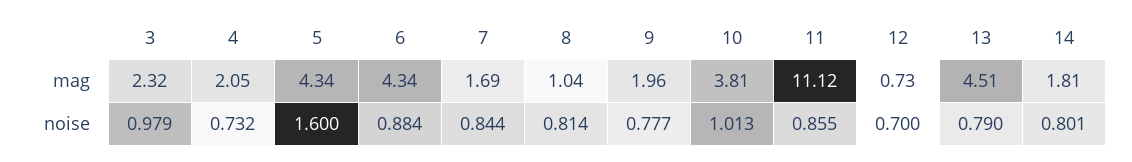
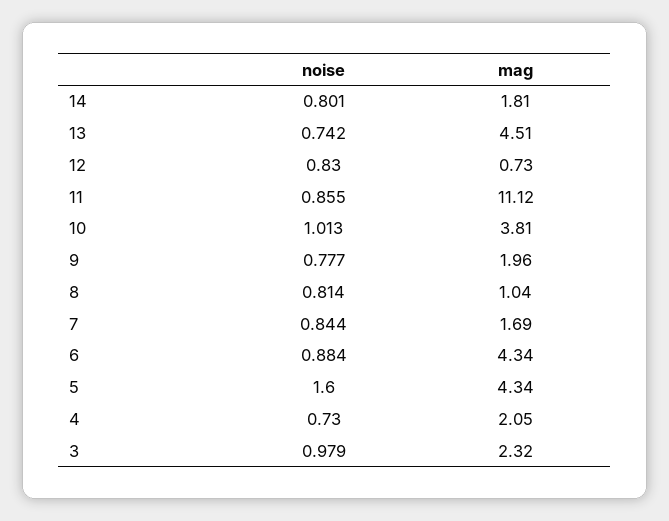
4, noise: 0.732 -> 0.73
12, noise: 0.7 -> 0.83
13, noise: 0.79 -> 0.742

